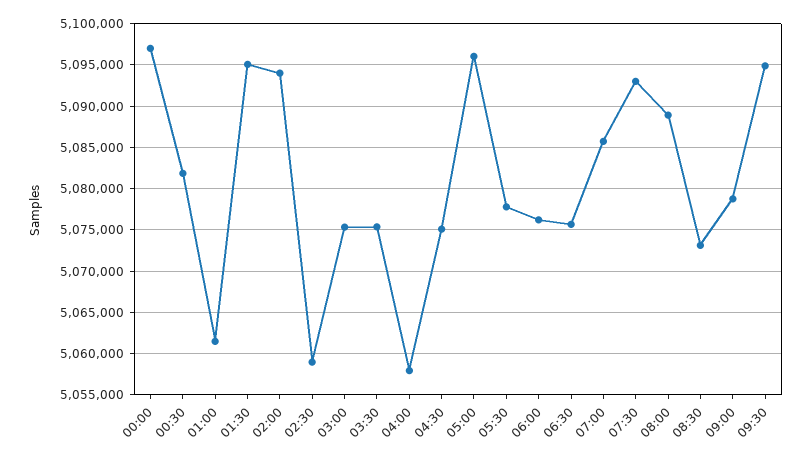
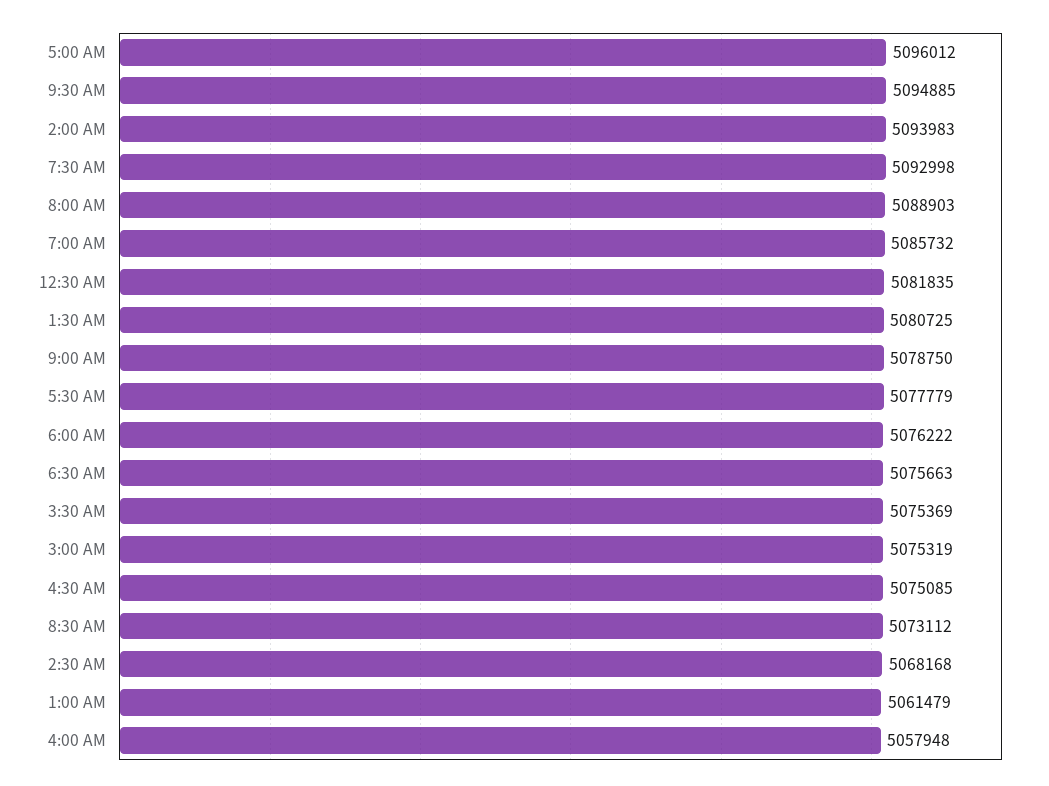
00:00: 5097000 -> none
01:30: 5095000 -> 5080725
02:30: 5059000 -> 5068168

